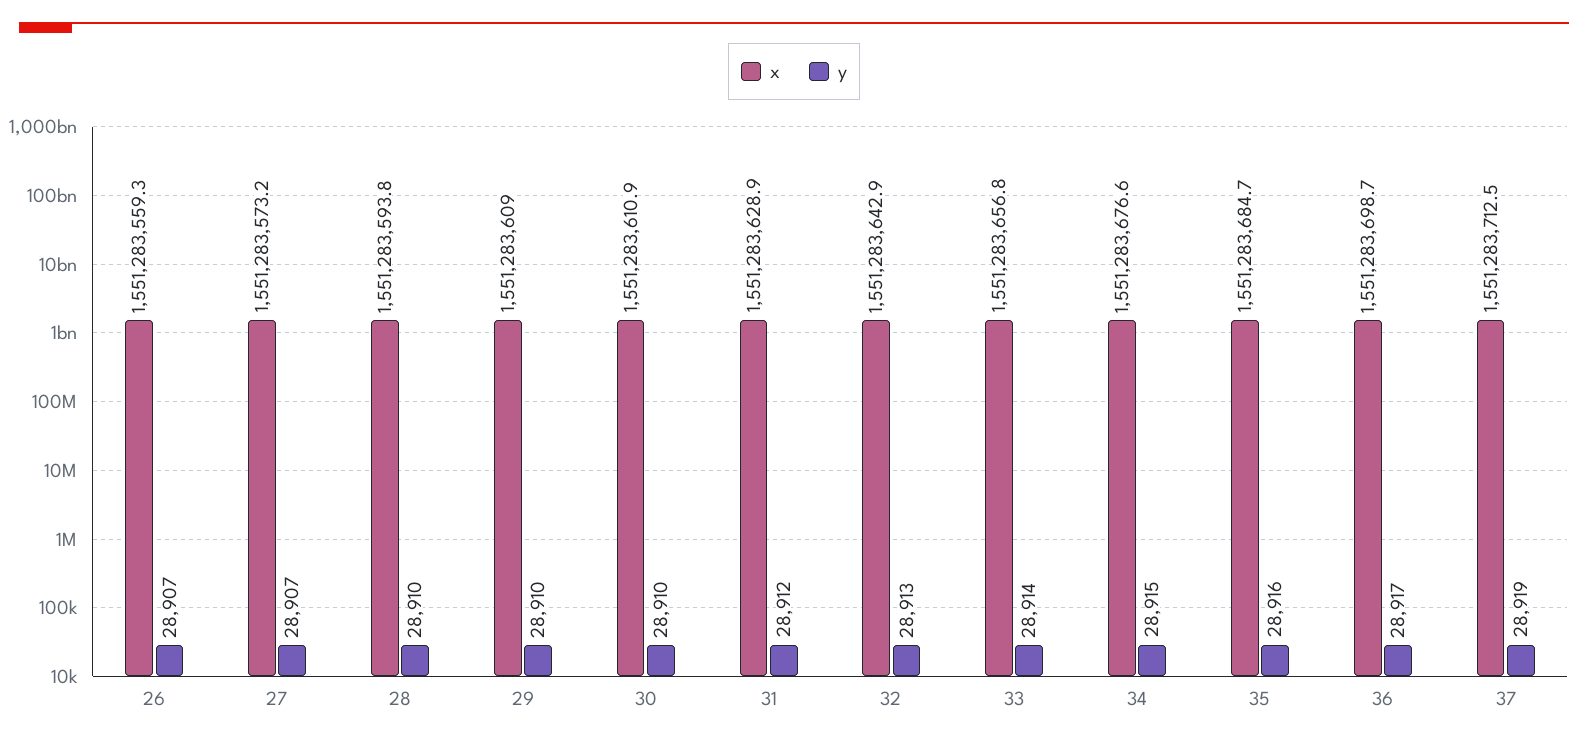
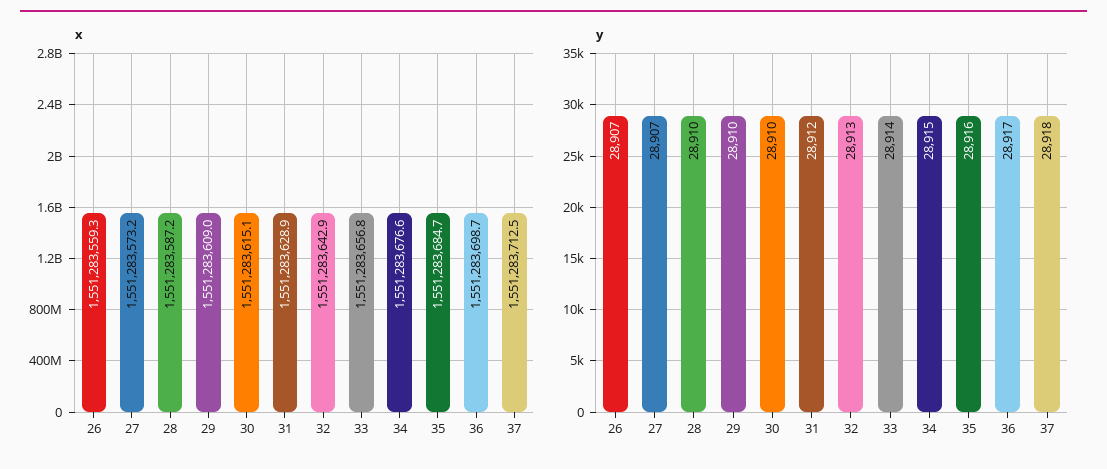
x, 28: 1551283593.8 -> 1551283587.2
x, 30: 1551283610.9 -> 1551283615.1
y, 37: 28919 -> 28918

